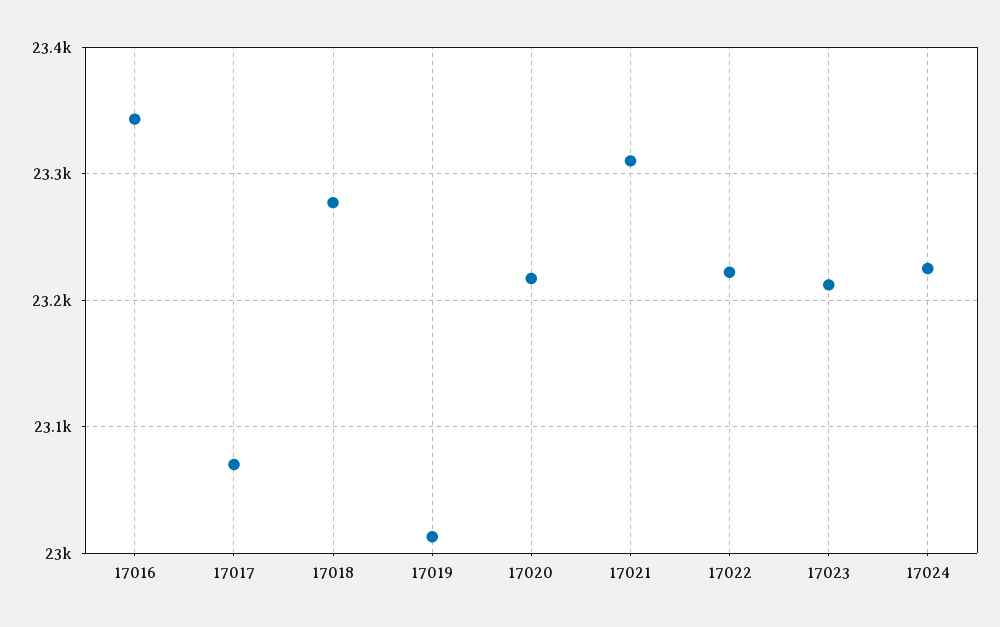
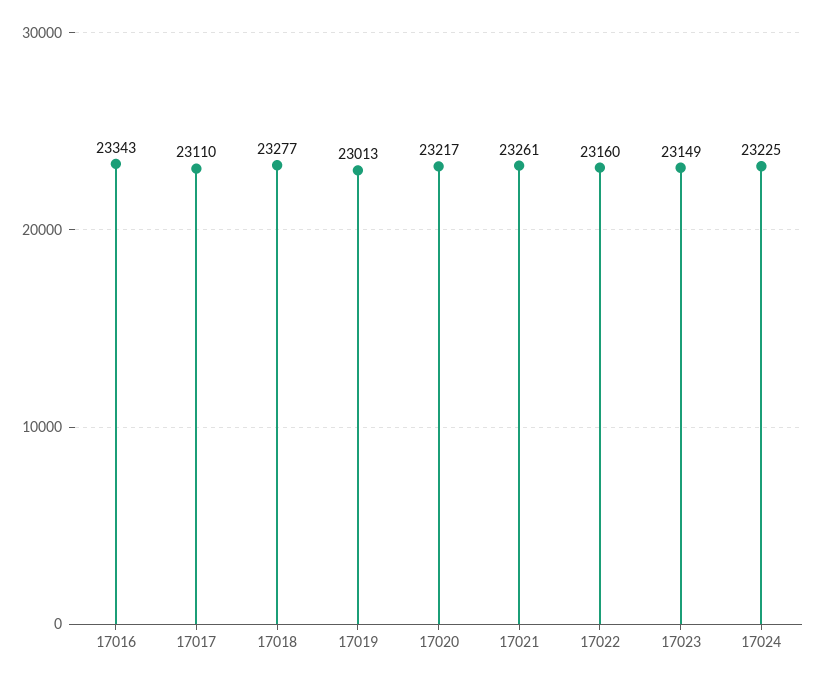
17017: 23070 -> 23110
17021: 23310 -> 23261
17022: 23220 -> 23160
17023: 23210 -> 23149

